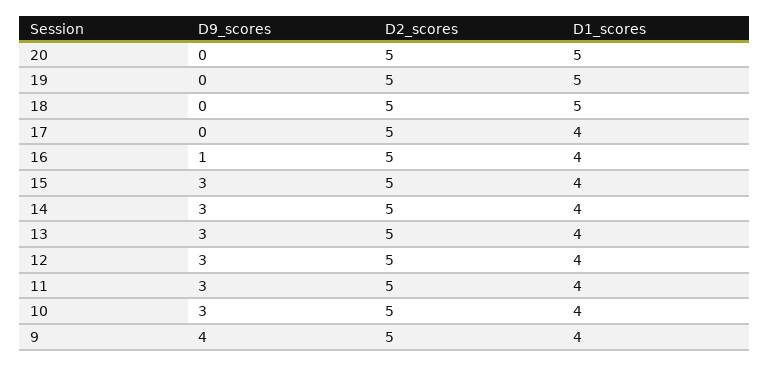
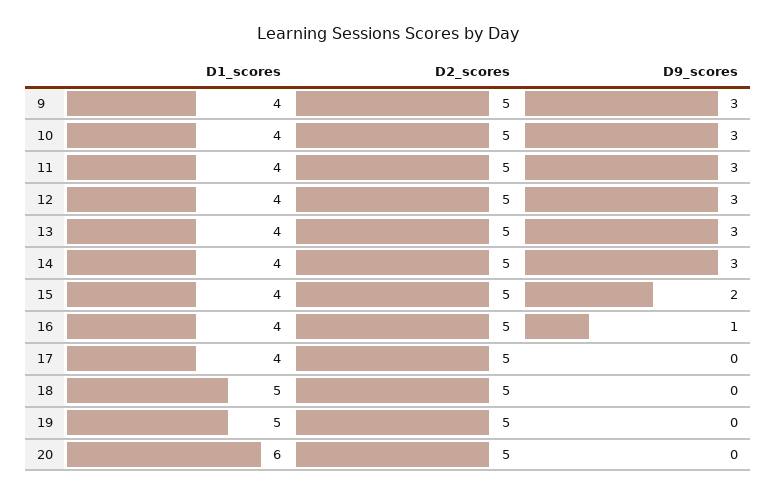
D1_scores, 20: 5 -> 6
D9_scores, 15: 3 -> 2
D9_scores, 9: 4 -> 3

